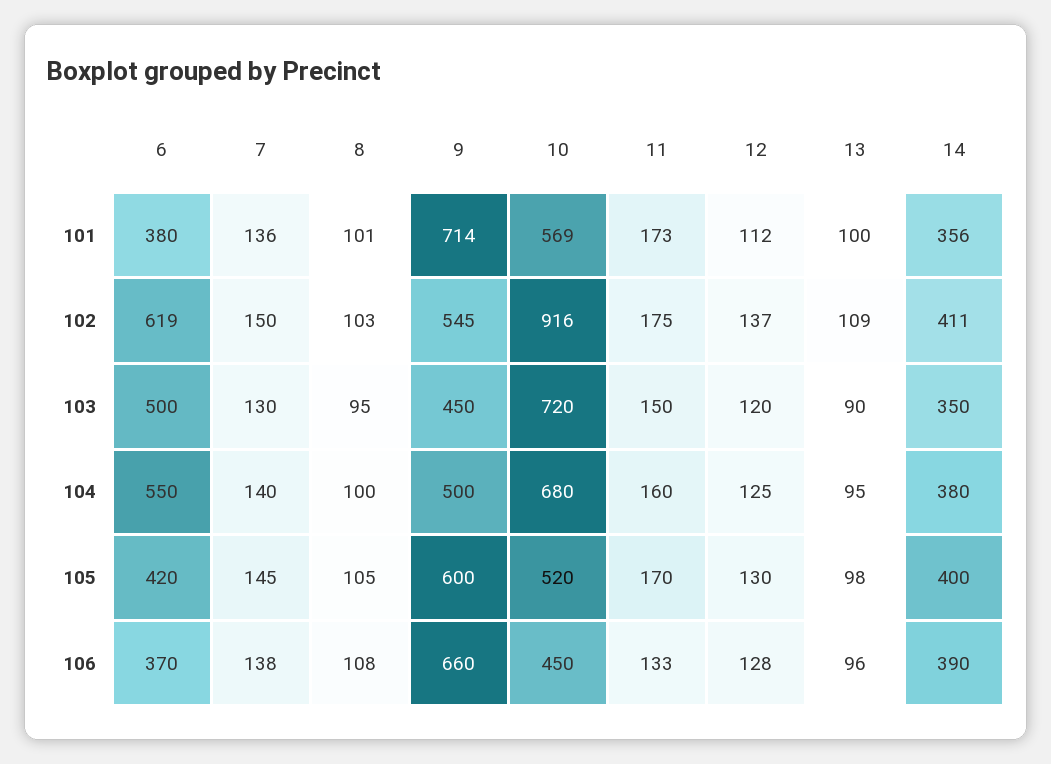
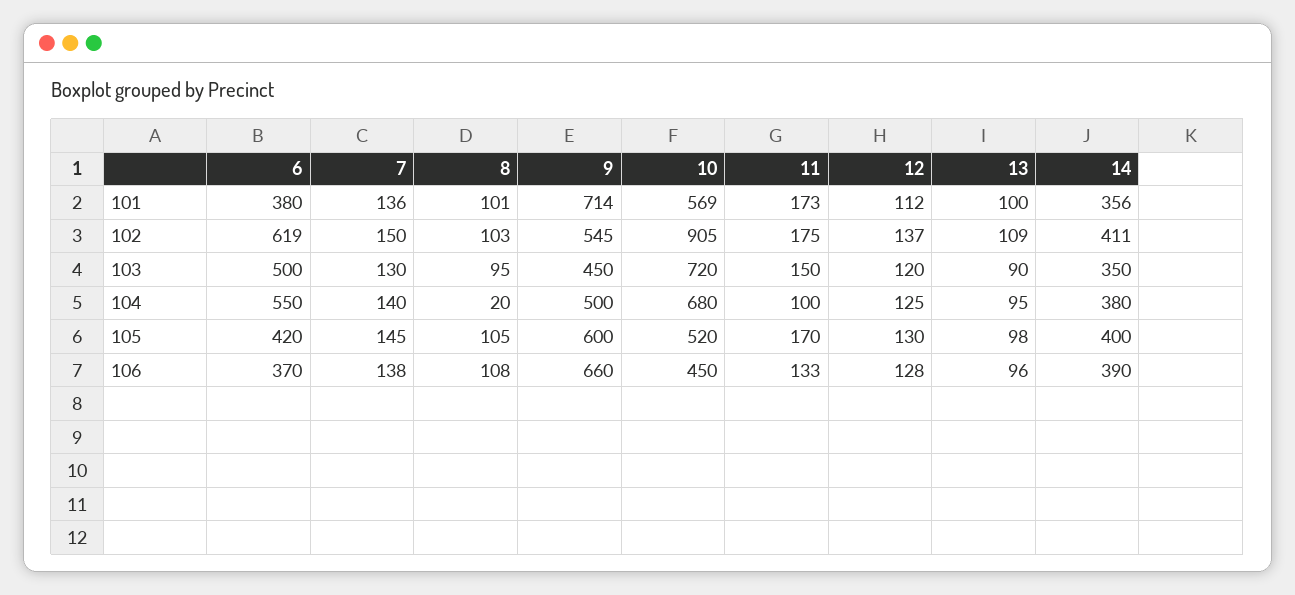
10, 102: 916 -> 905
8, 104: 100 -> 20
11, 104: 160 -> 100

